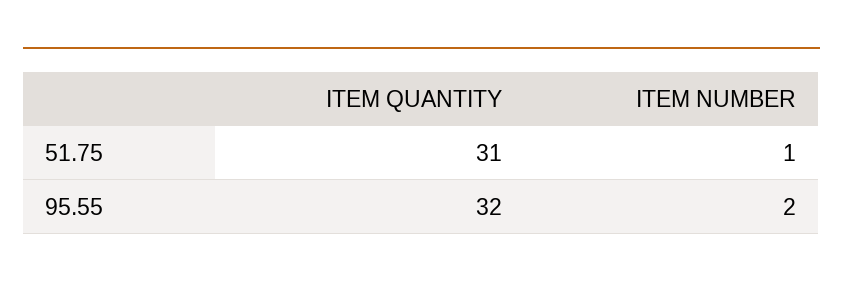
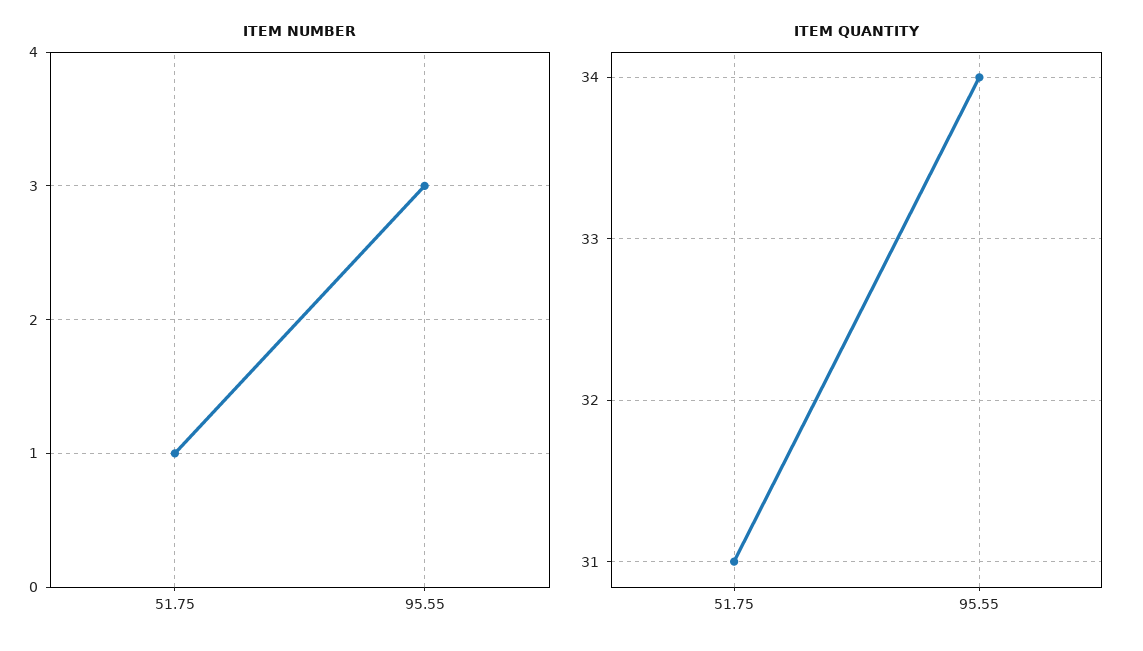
ITEM QUANTITY, 95.55: 32 -> 34
ITEM NUMBER, 95.55: 2 -> 3

